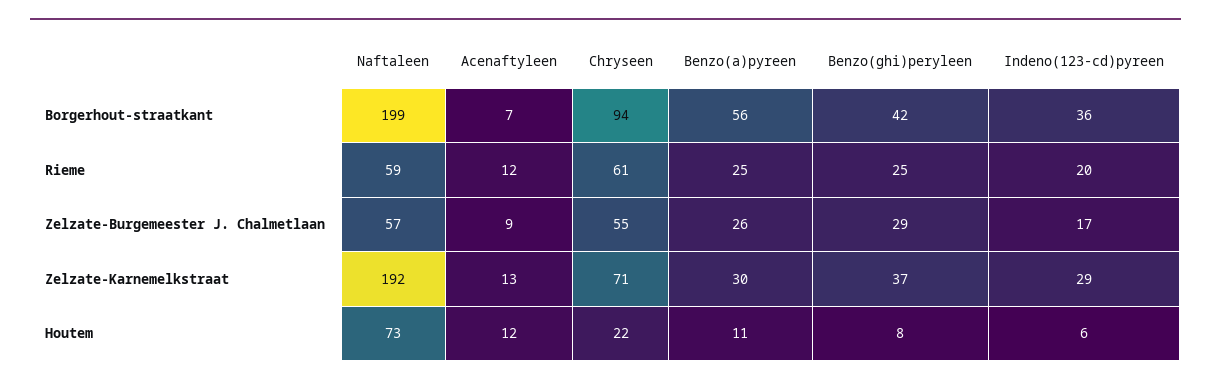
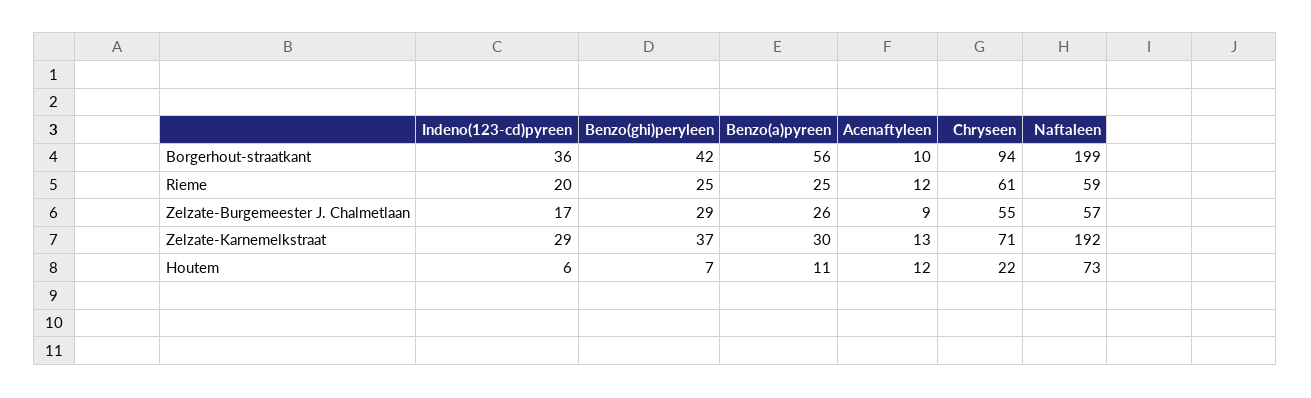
Acenaftyleen, Borgerhout-straatkant: 7 -> 10
Benzo(ghi)peryleen, Houtem: 8 -> 7

